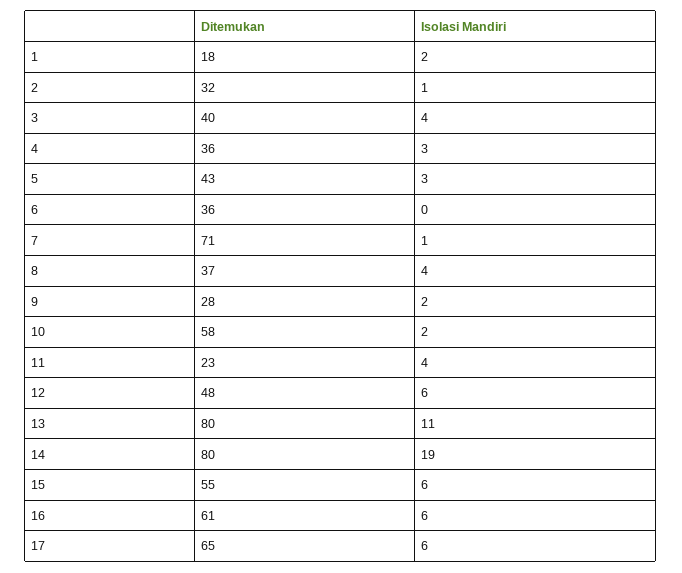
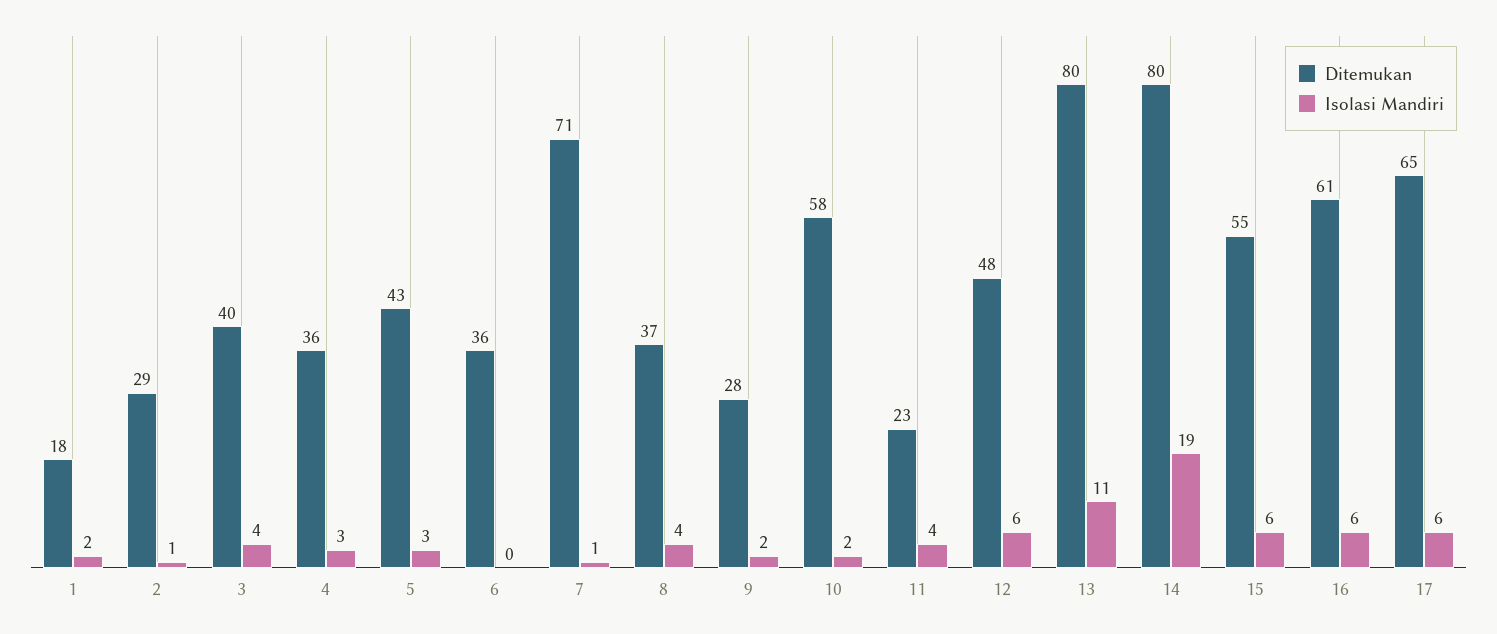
Ditemukan, 2: 32 -> 29

